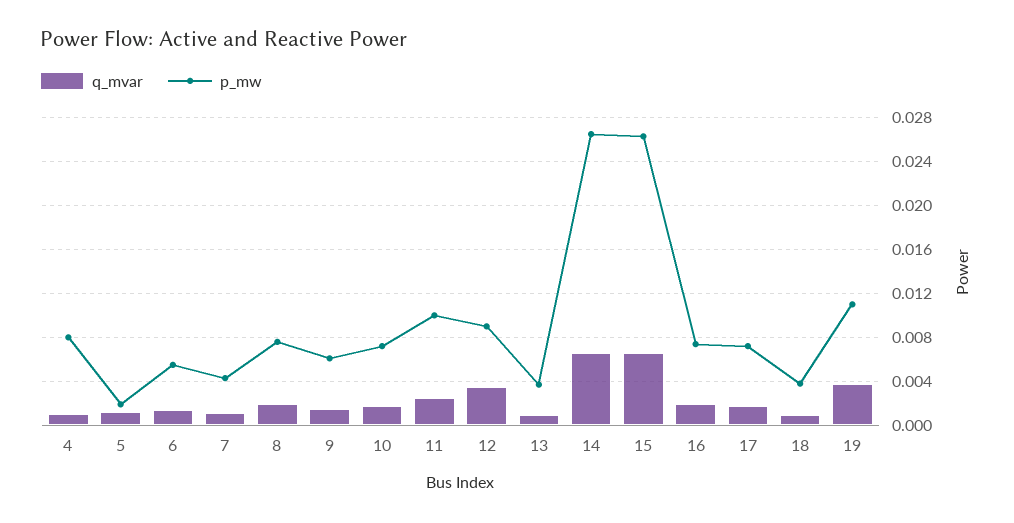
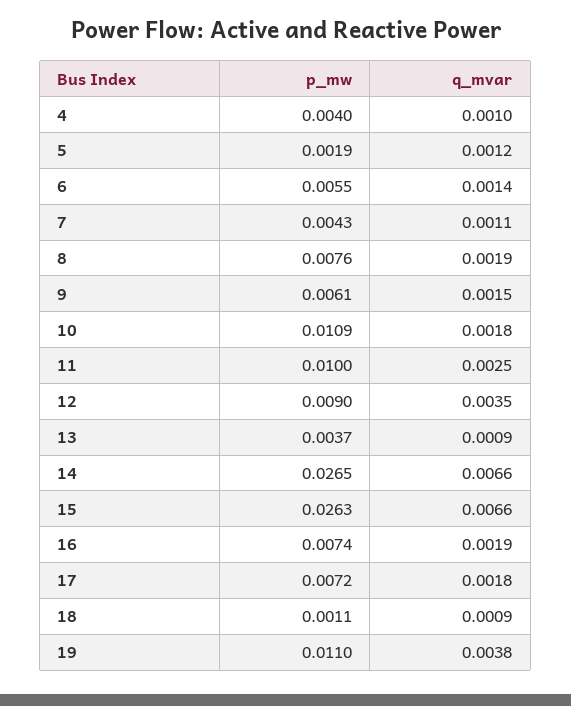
p_mw, 4: 0.008 -> 0.004
p_mw, 10: 0.007 -> 0.0109
p_mw, 18: 0.004 -> 0.0011

